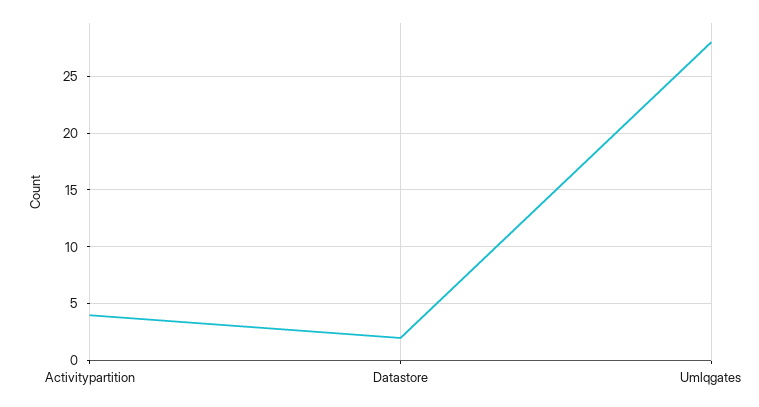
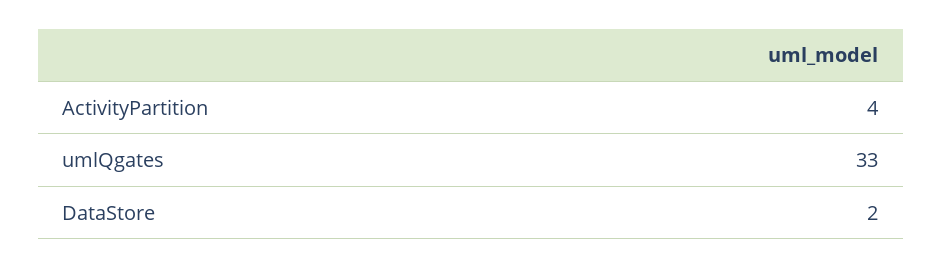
Umlqgates: 28 -> 33

